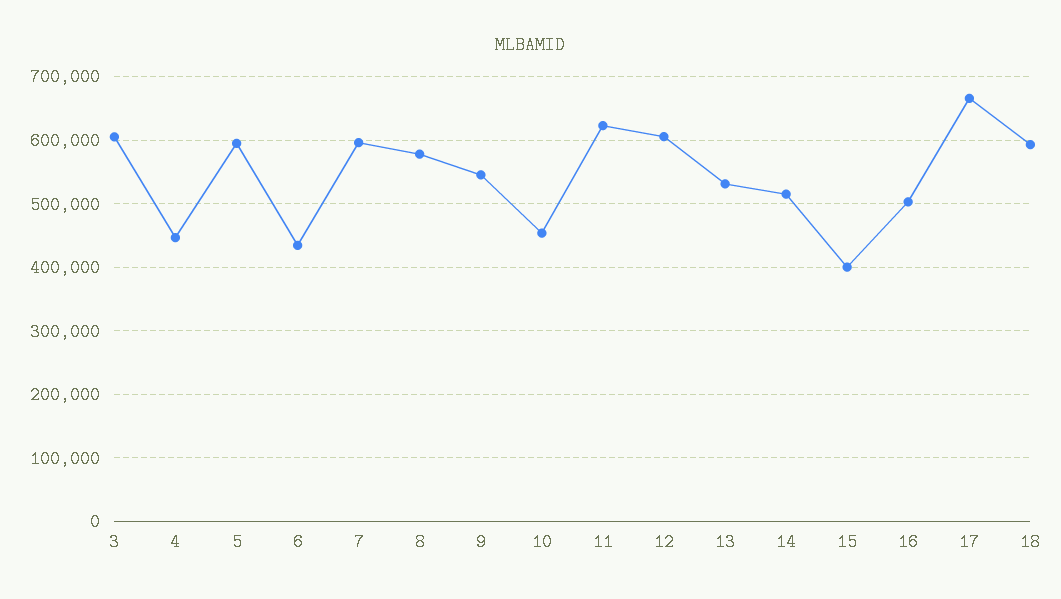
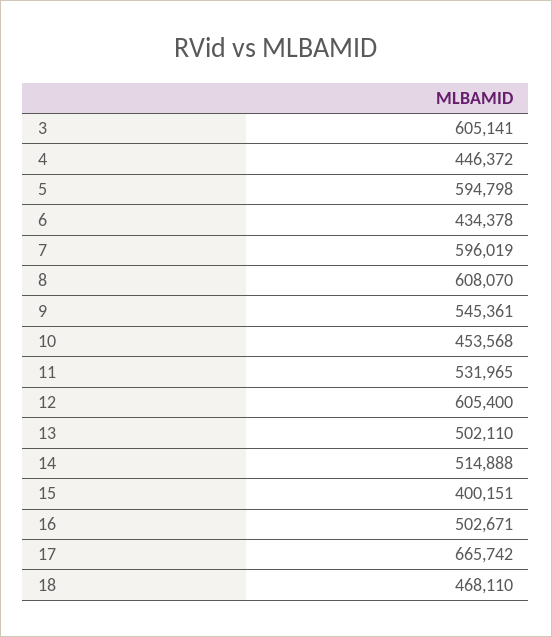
8: 580000 -> 608070
11: 620000 -> 531965
13: 530000 -> 502110
18: 590000 -> 468110

